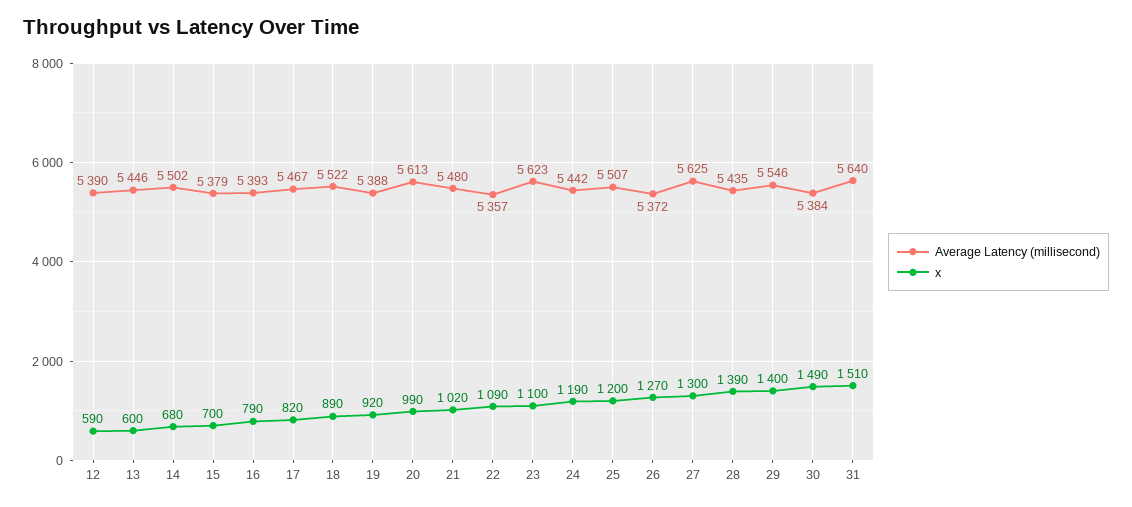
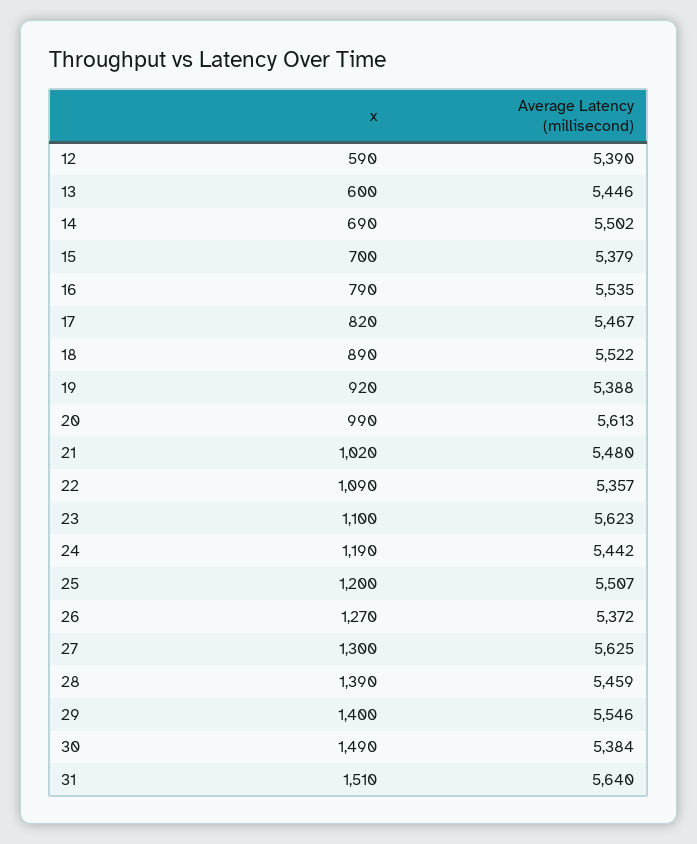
x, 14: 680 -> 690
Average Latency (millisecond), 16: 5393 -> 5535
Average Latency (millisecond), 28: 5435 -> 5459

